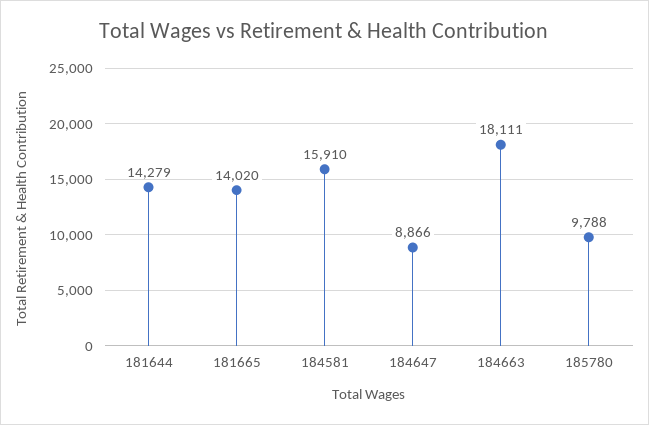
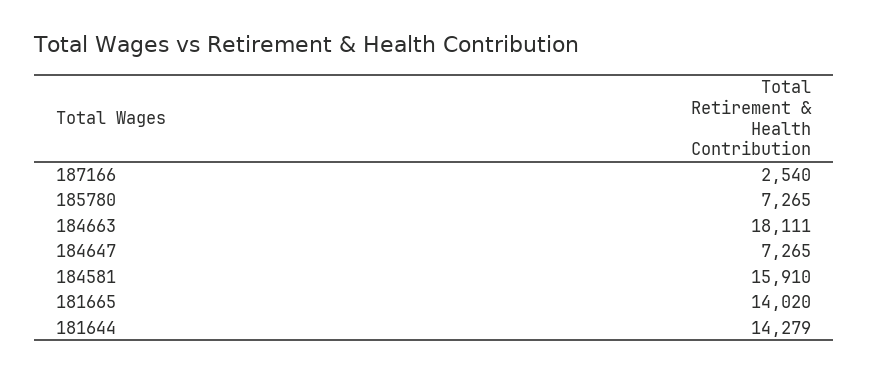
184647: 8866 -> 7265
185780: 9788 -> 7265
187166: none -> 2540

